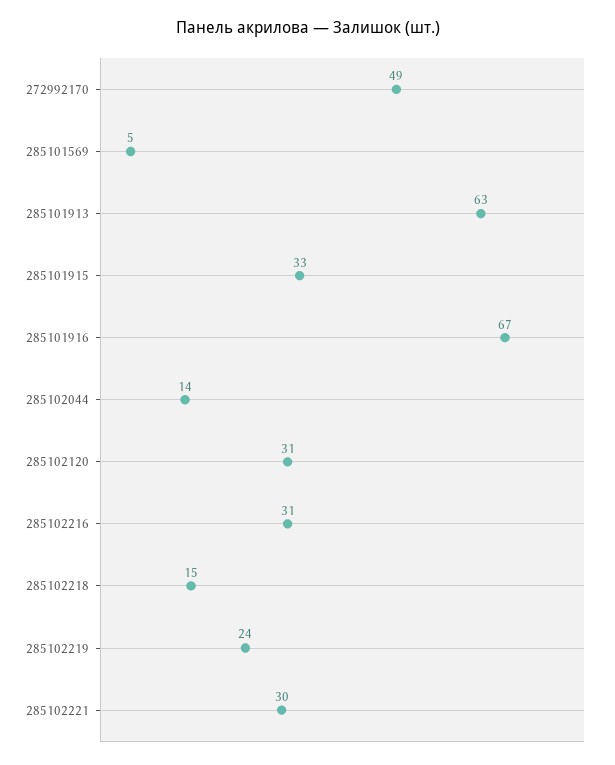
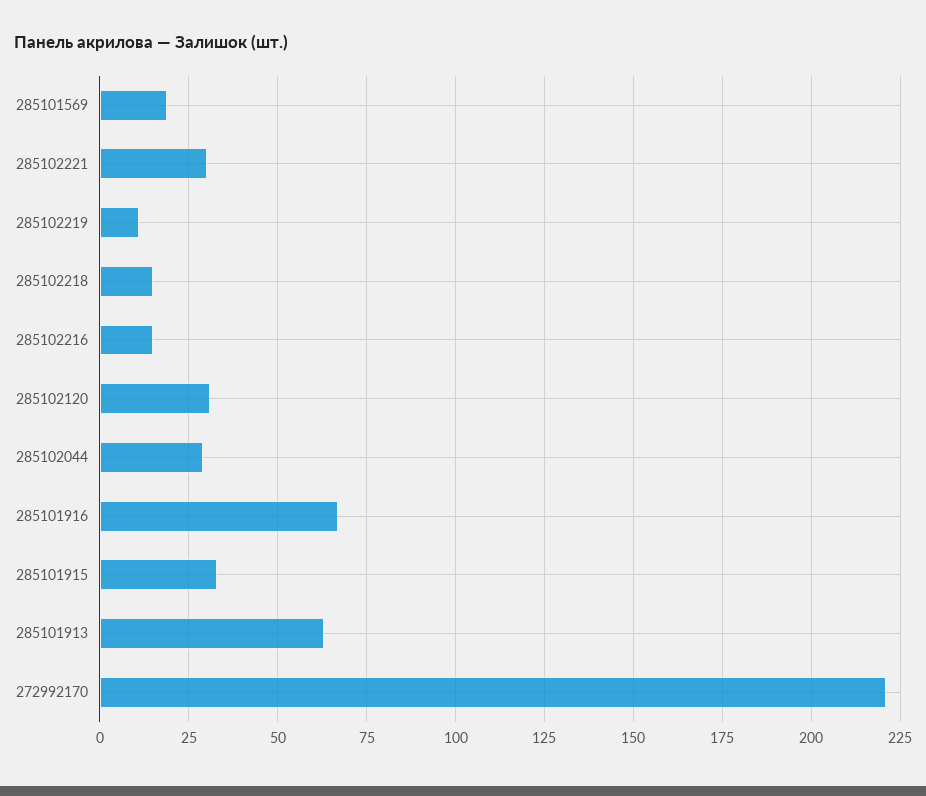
272992170: 49 -> 220
285101569: 5 -> 20
285102044: 14 -> 30
285102216: 31 -> 15
285102219: 24 -> 10

